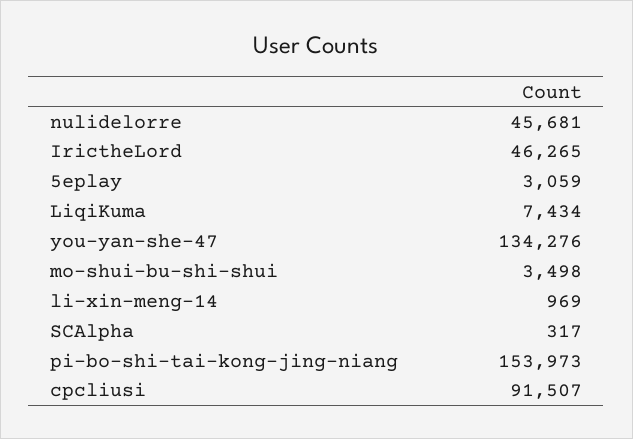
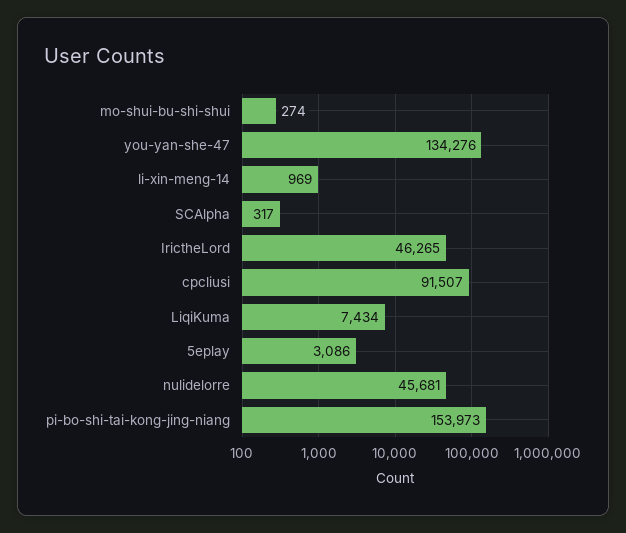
5eplay: 3059 -> 3086
mo-shui-bu-shi-shui: 3498 -> 274

